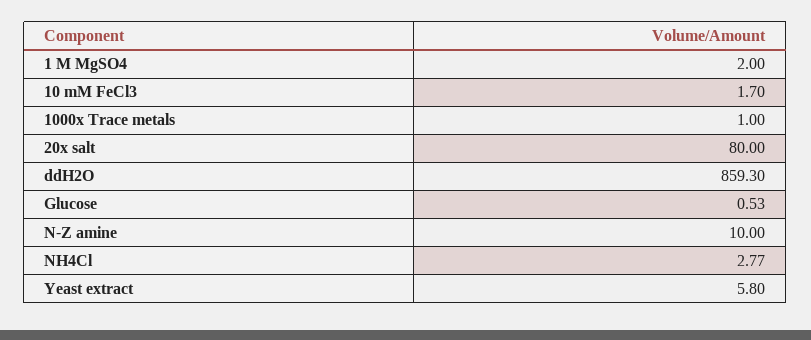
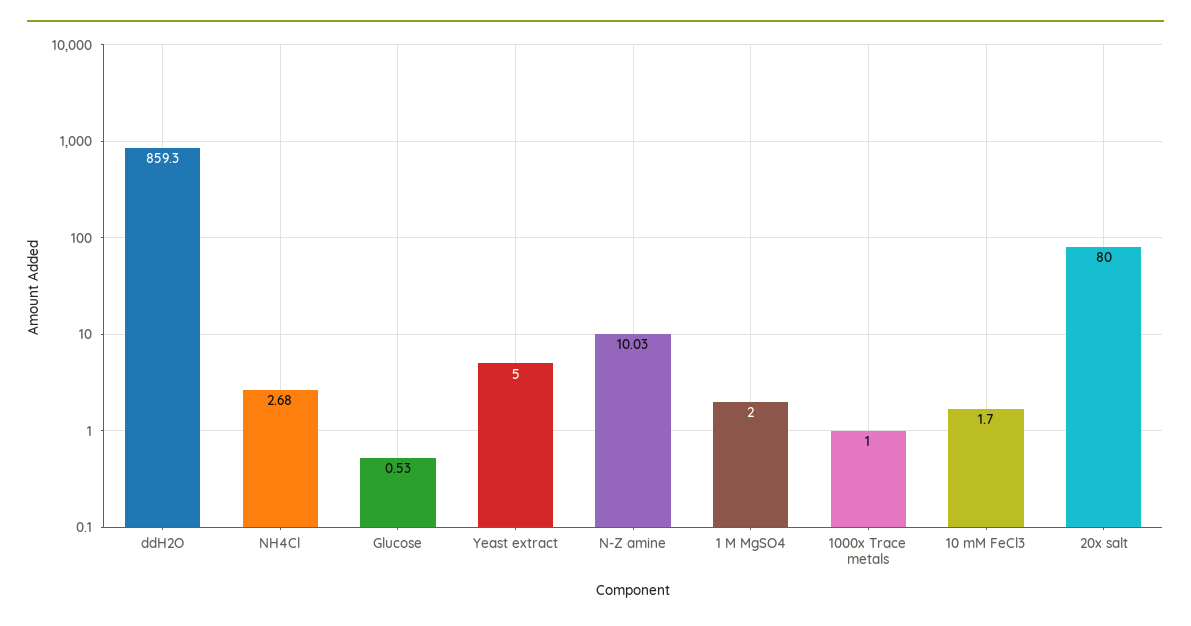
N-Z amine: 10 -> 10.03
NH4Cl: 2.77 -> 2.68
Yeast extract: 5.8 -> 5

